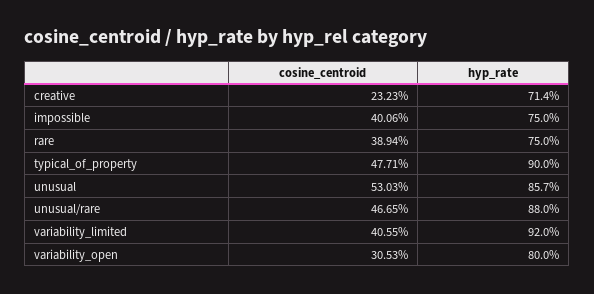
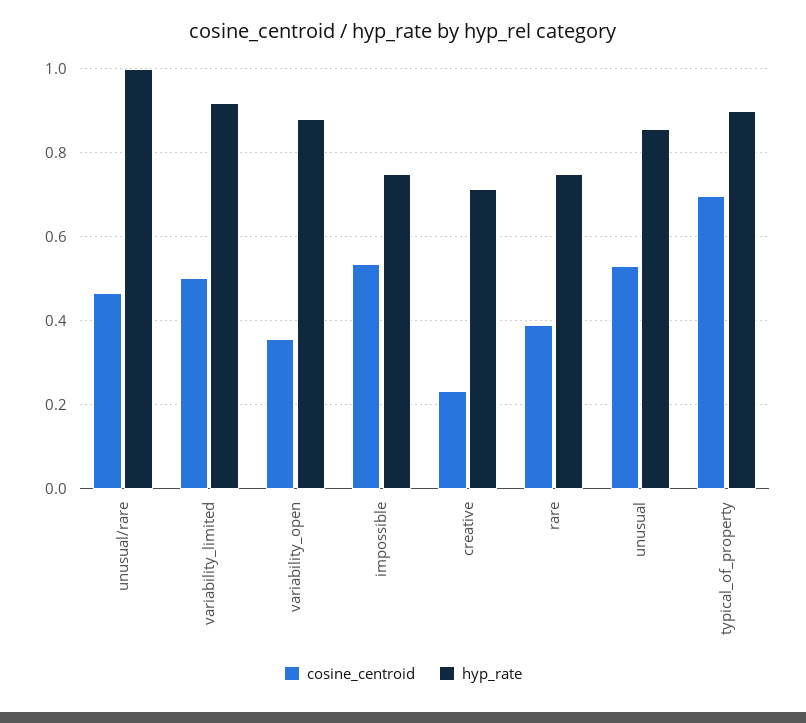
cosine_centroid, impossible: 0.4006 -> 0.54
cosine_centroid, typical_of_property: 0.4771 -> 0.7
hyp_rate, unusual/rare: 0.88 -> 1
cosine_centroid, variability_limited: 0.4055 -> 0.5
cosine_centroid, variability_open: 0.3053 -> 0.36
hyp_rate, variability_open: 0.8 -> 0.88

